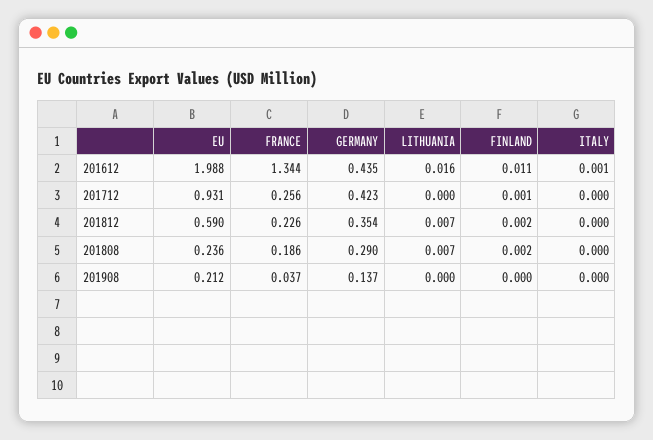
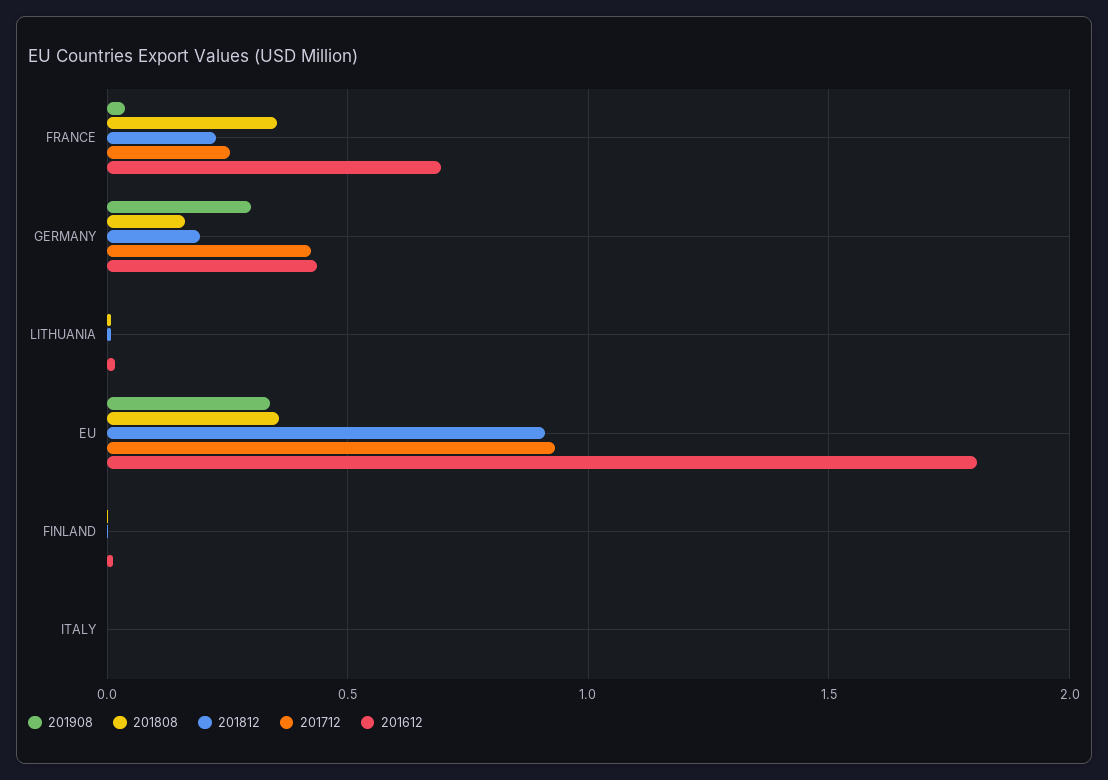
201612, EU: 1.988 -> 1.8
201612, FRANCE: 1.344 -> 0.7
201812, EU: 0.59 -> 0.9
201812, GERMANY: 0.354 -> 0.2
201808, EU: 0.236 -> 0.35
201808, FRANCE: 0.186 -> 0.35
201808, GERMANY: 0.29 -> 0.15
201908, EU: 0.212 -> 0.35
201908, GERMANY: 0.137 -> 0.3

